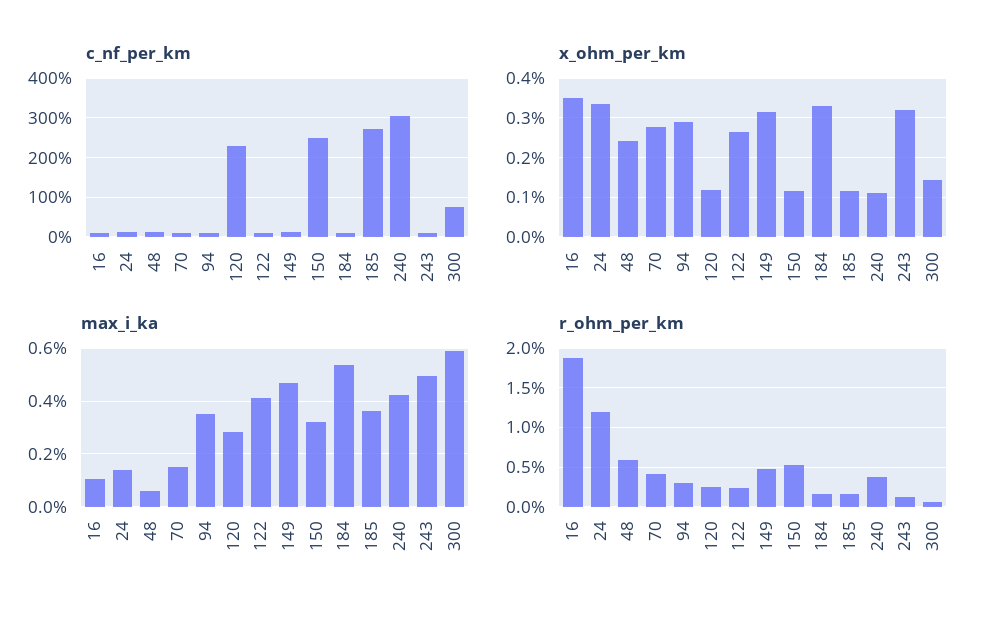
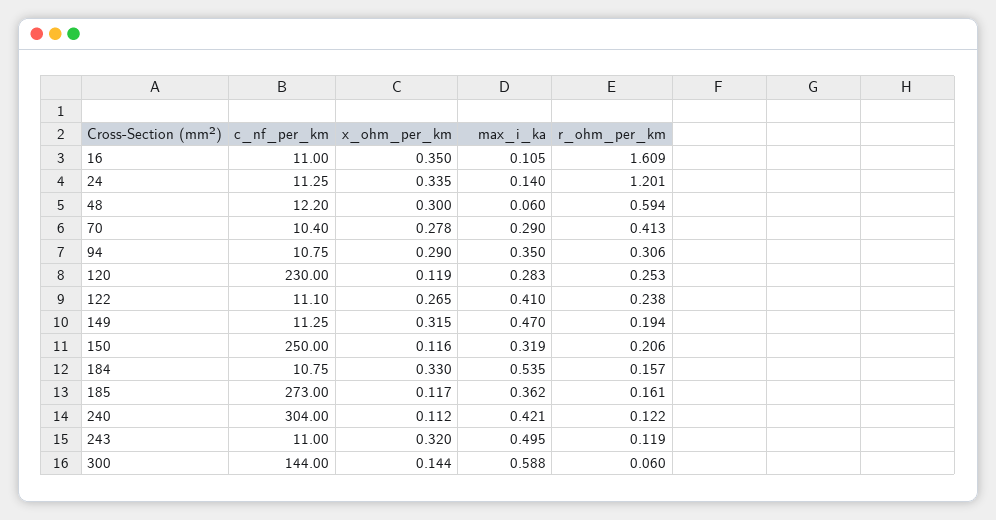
c_nf_per_km, 300: 80 -> 144
x_ohm_per_km, 48: 0.24 -> 0.3
max_i_ka, 70: 0.15 -> 0.29
r_ohm_per_km, 16: 1.9 -> 1.609
r_ohm_per_km, 149: 0.5 -> 0.194
r_ohm_per_km, 150: 0.5 -> 0.206
r_ohm_per_km, 240: 0.4 -> 0.122

